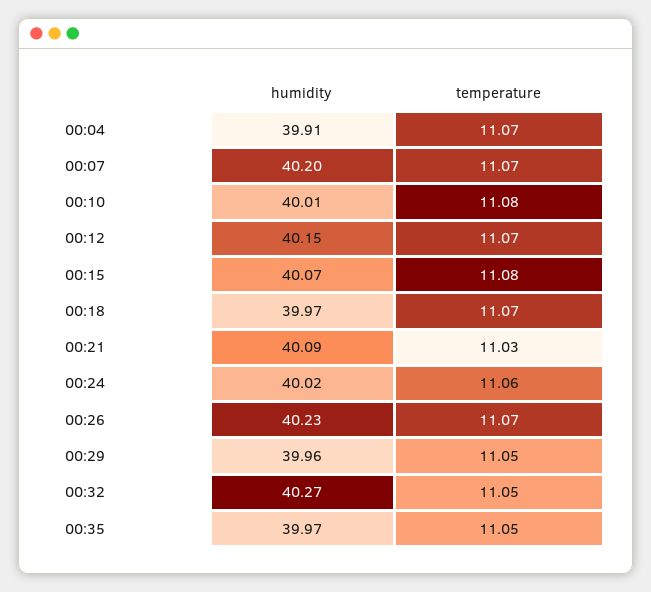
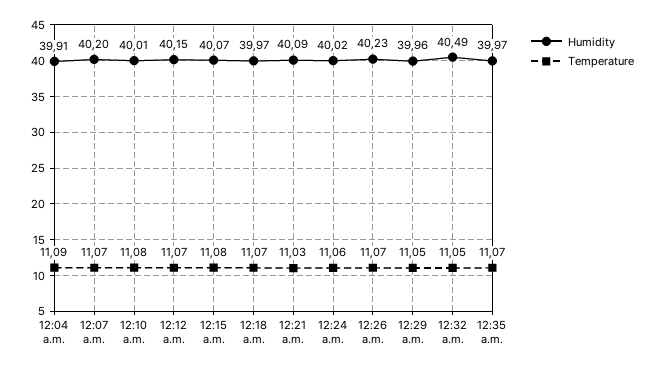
temperature, 00:04: 11.07 -> 11.09
humidity, 00:32: 40.27 -> 40.49
temperature, 00:35: 11.05 -> 11.07

